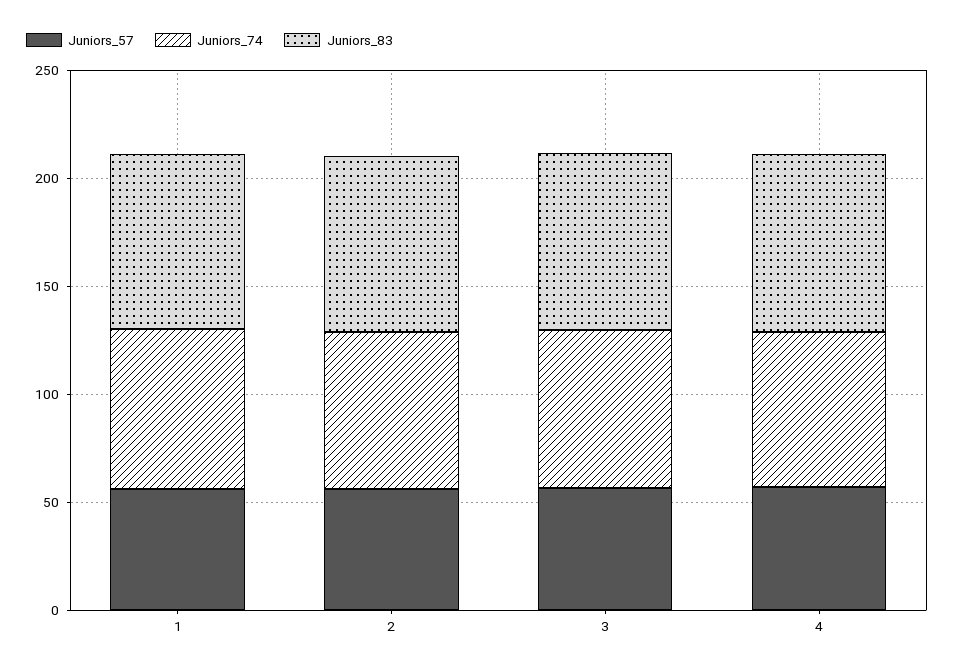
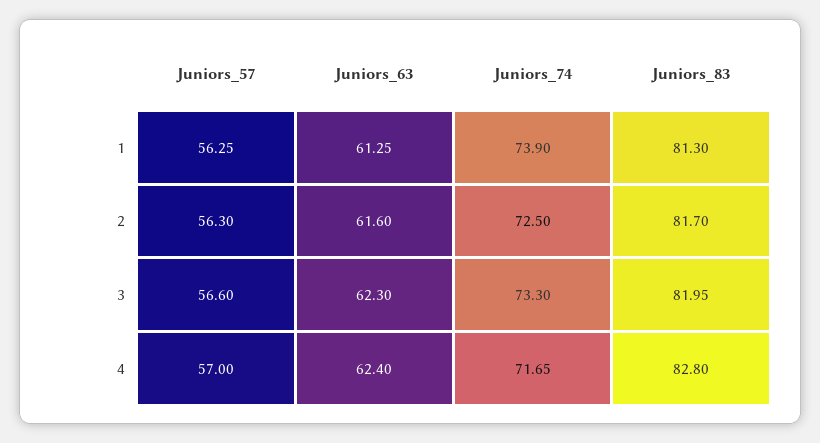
Juniors_63, 1: none -> 61.25
Juniors_63, 2: none -> 61.6
Juniors_63, 3: none -> 62.3
Juniors_63, 4: none -> 62.4

